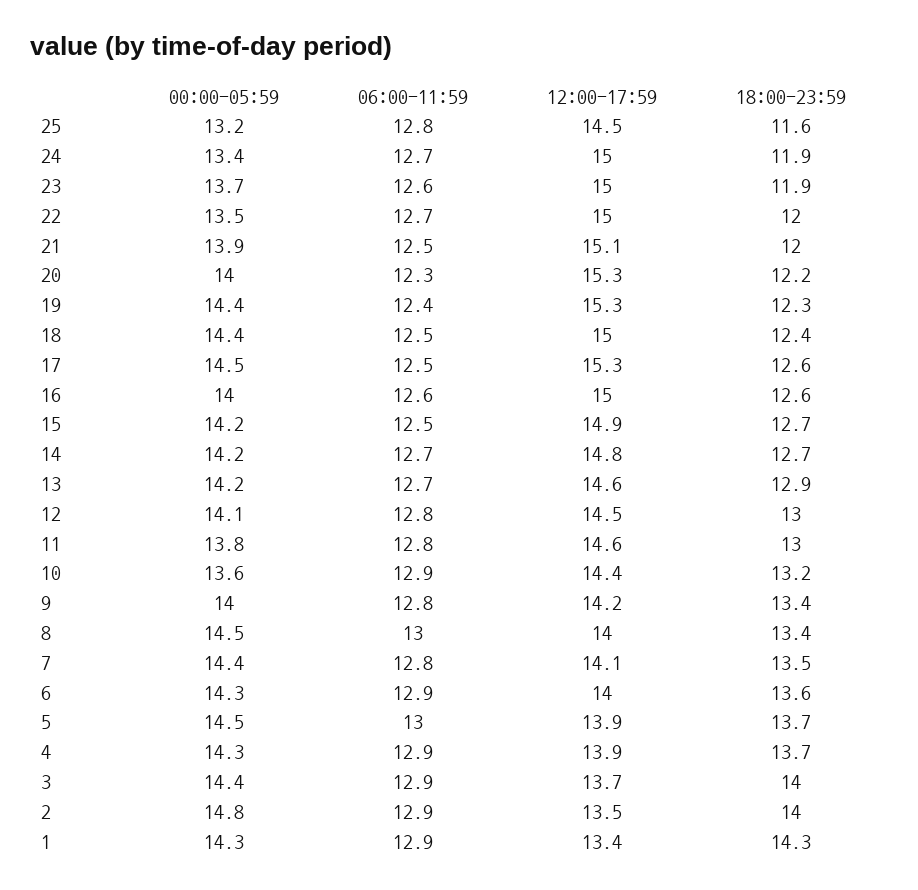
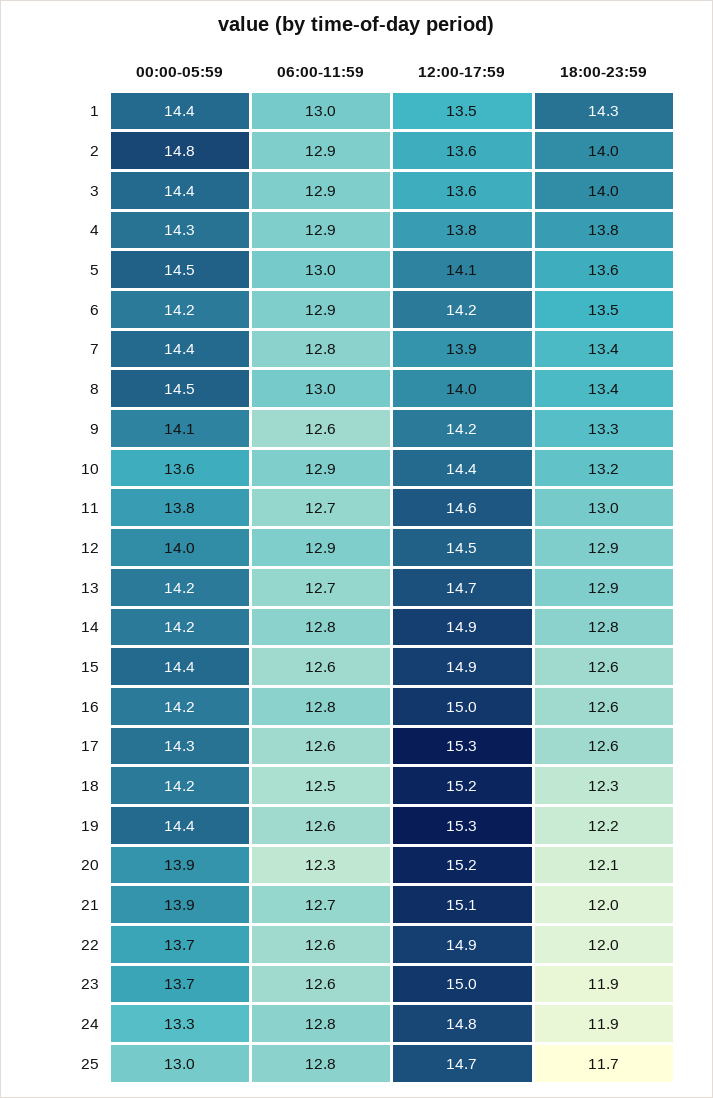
00:00-05:59, 25: 13.2 -> 13
12:00-17:59, 25: 14.5 -> 14.7
18:00-23:59, 25: 11.6 -> 11.7
00:00-05:59, 24: 13.4 -> 13.3
06:00-11:59, 24: 12.7 -> 12.8
12:00-17:59, 24: 15 -> 14.8
00:00-05:59, 22: 13.5 -> 13.7
06:00-11:59, 22: 12.7 -> 12.6
12:00-17:59, 22: 15 -> 14.9
06:00-11:59, 21: 12.5 -> 12.7
00:00-05:59, 20: 14 -> 13.9
12:00-17:59, 20: 15.3 -> 15.2
18:00-23:59, 20: 12.2 -> 12.1
06:00-11:59, 19: 12.4 -> 12.6
18:00-23:59, 19: 12.3 -> 12.2
00:00-05:59, 18: 14.4 -> 14.2
12:00-17:59, 18: 15 -> 15.2
18:00-23:59, 18: 12.4 -> 12.3
00:00-05:59, 17: 14.5 -> 14.3
06:00-11:59, 17: 12.5 -> 12.6
00:00-05:59, 16: 14 -> 14.2
06:00-11:59, 16: 12.6 -> 12.8
00:00-05:59, 15: 14.2 -> 14.4
06:00-11:59, 15: 12.5 -> 12.6
18:00-23:59, 15: 12.7 -> 12.6
06:00-11:59, 14: 12.7 -> 12.8
12:00-17:59, 14: 14.8 -> 14.9
18:00-23:59, 14: 12.7 -> 12.8
12:00-17:59, 13: 14.6 -> 14.7
00:00-05:59, 12: 14.1 -> 14
06:00-11:59, 12: 12.8 -> 12.9
18:00-23:59, 12: 13 -> 12.9
06:00-11:59, 11: 12.8 -> 12.7
00:00-05:59, 9: 14 -> 14.1
06:00-11:59, 9: 12.8 -> 12.6
18:00-23:59, 9: 13.4 -> 13.3
12:00-17:59, 7: 14.1 -> 13.9
18:00-23:59, 7: 13.5 -> 13.4
00:00-05:59, 6: 14.3 -> 14.2
12:00-17:59, 6: 14 -> 14.2
18:00-23:59, 6: 13.6 -> 13.5
12:00-17:59, 5: 13.9 -> 14.1
18:00-23:59, 5: 13.7 -> 13.6
12:00-17:59, 4: 13.9 -> 13.8
18:00-23:59, 4: 13.7 -> 13.8
12:00-17:59, 3: 13.7 -> 13.6
12:00-17:59, 2: 13.5 -> 13.6
00:00-05:59, 1: 14.3 -> 14.4
06:00-11:59, 1: 12.9 -> 13
12:00-17:59, 1: 13.4 -> 13.5

